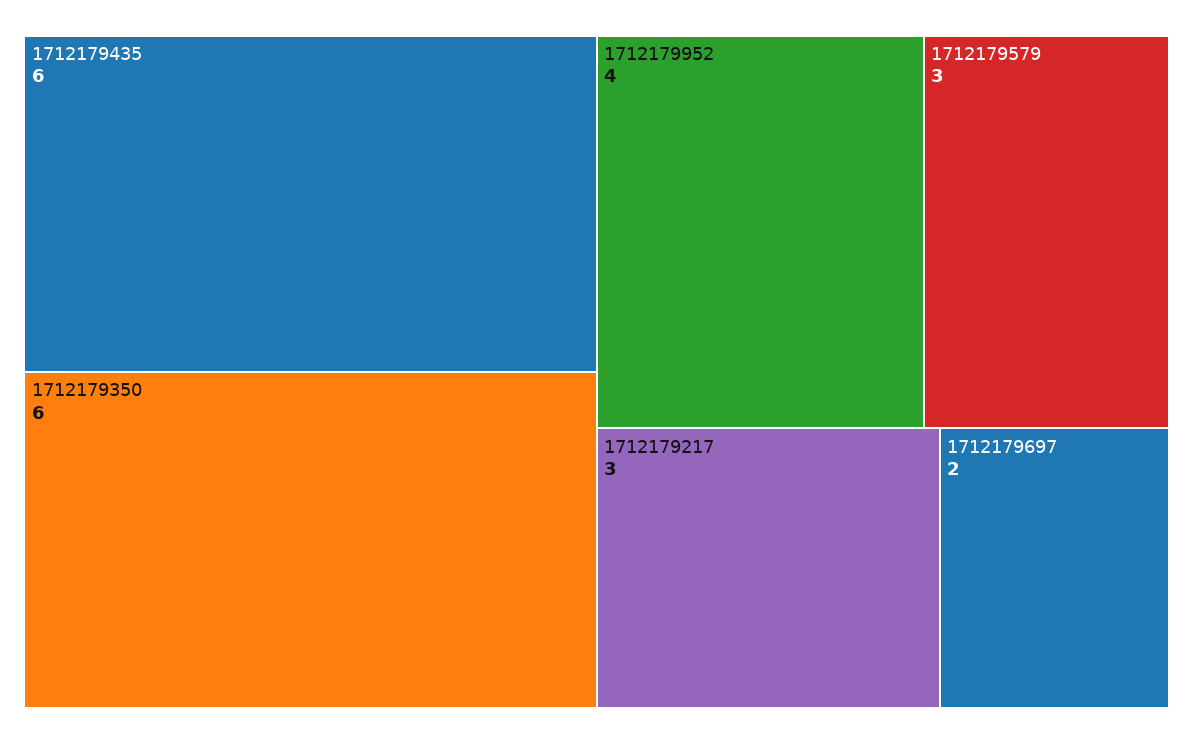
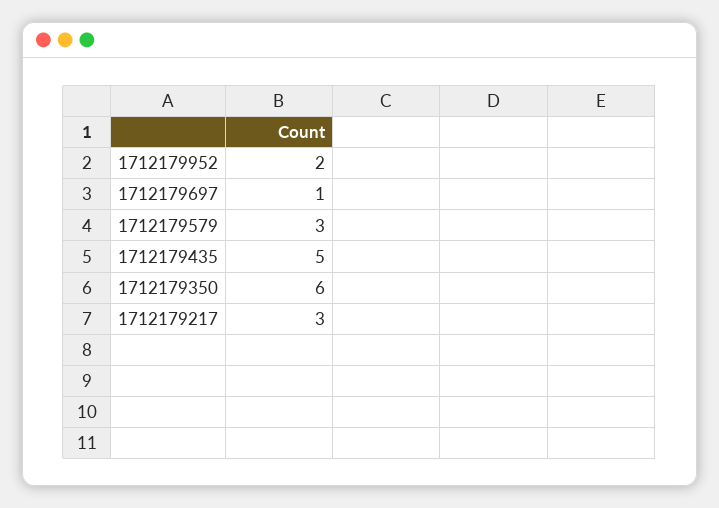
1712179435: 6 -> 5
1712179952: 4 -> 2
1712179697: 2 -> 1

